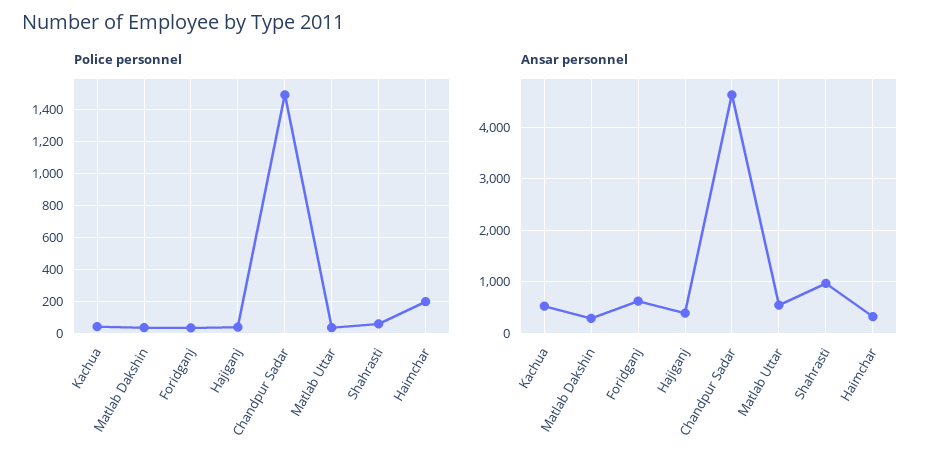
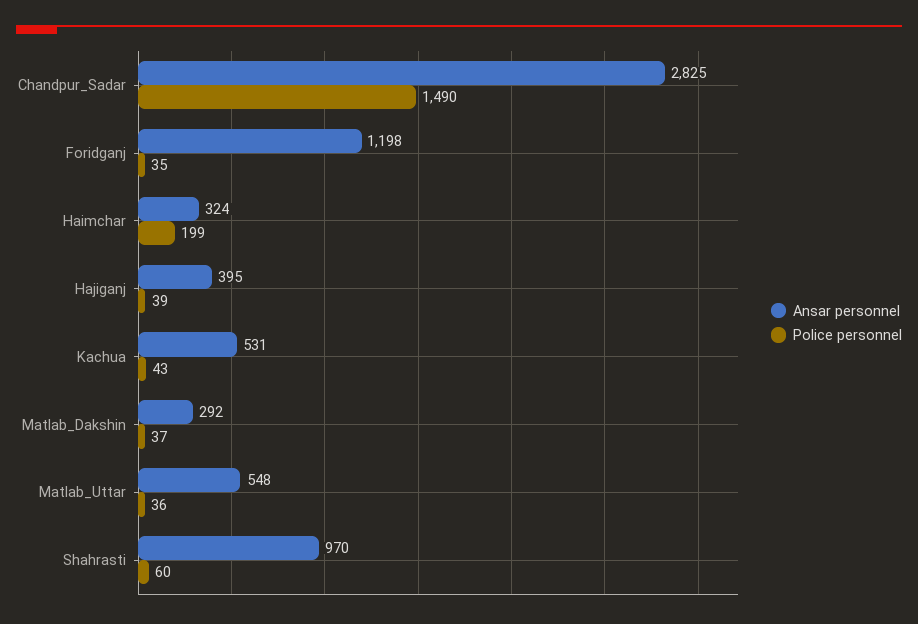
Ansar personnel, Foridganj: 600 -> 1198
Ansar personnel, Chandpur Sadar: 4600 -> 2825

